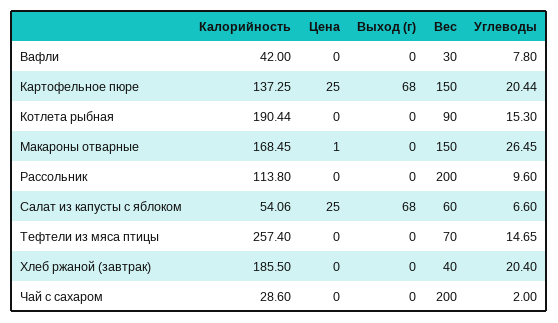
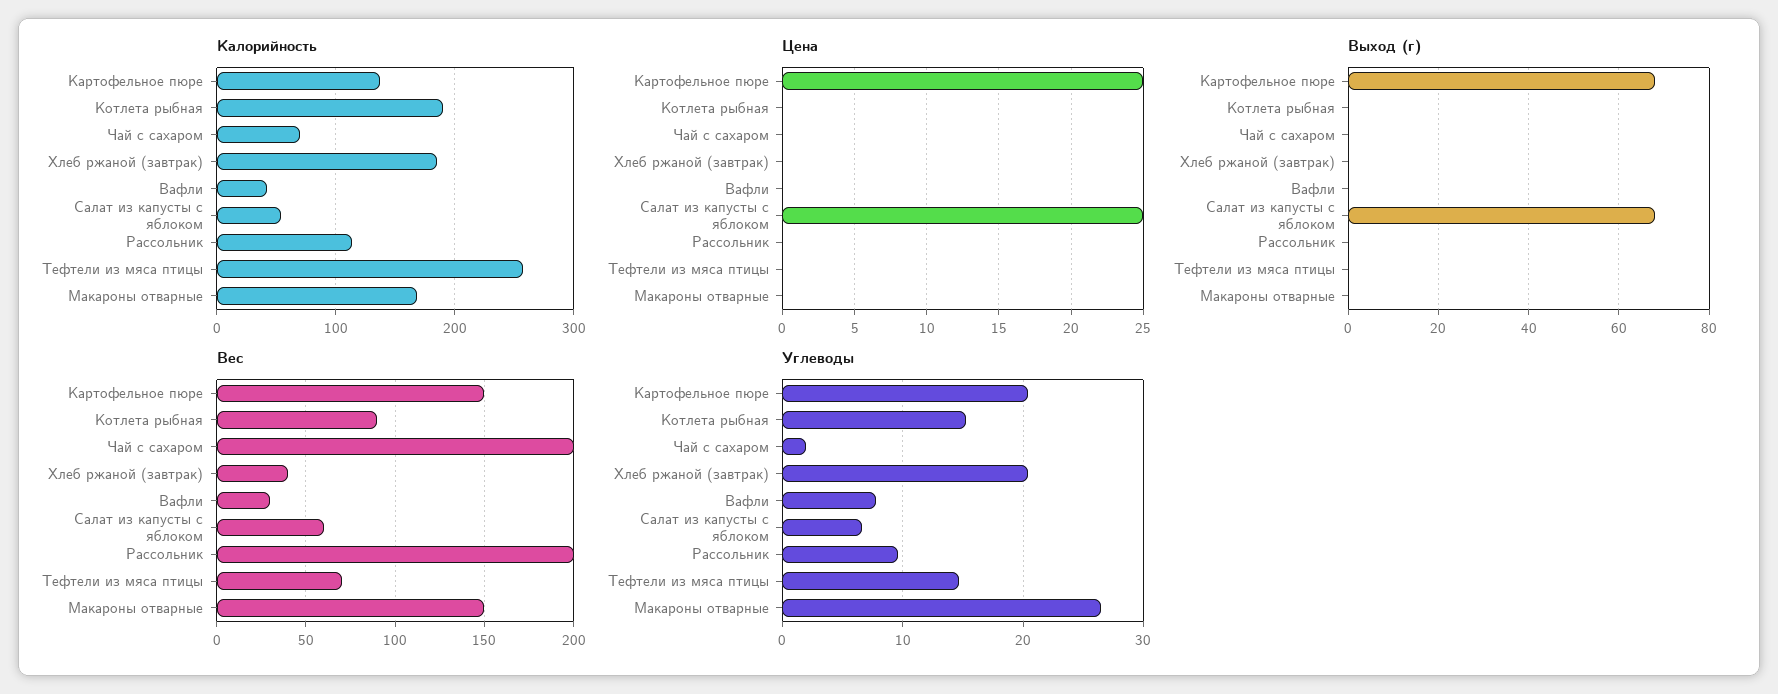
Цена, Макароны отварные: 1 -> 0
Калорийность, Чай с сахаром: 28.6 -> 70

